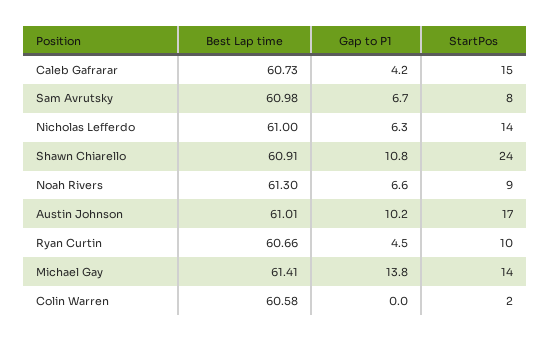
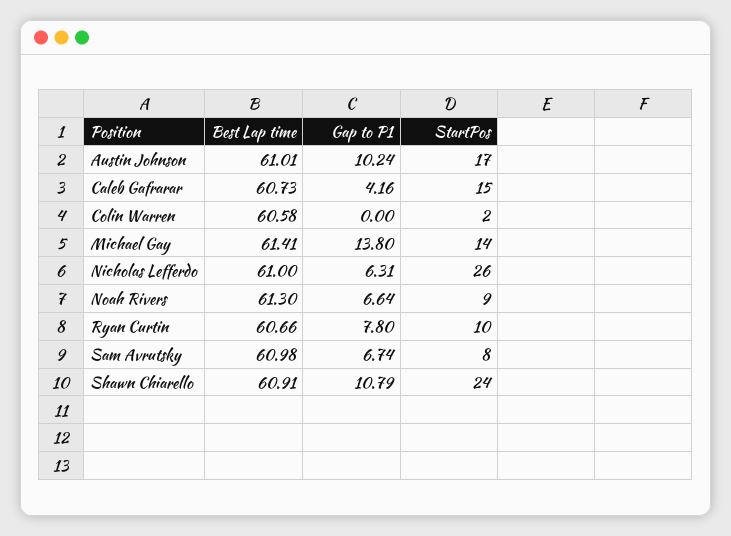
StartPos, Nicholas Lefferdo: 14 -> 26
Gap to P1, Ryan Curtin: 4.5 -> 7.8

